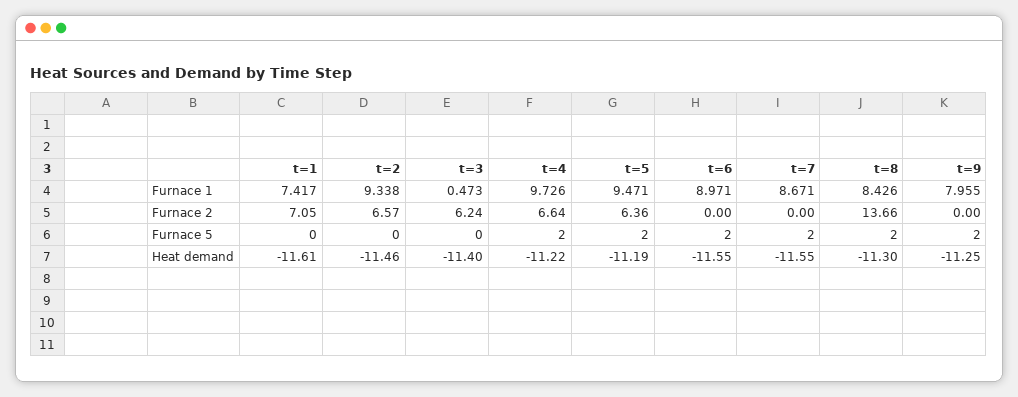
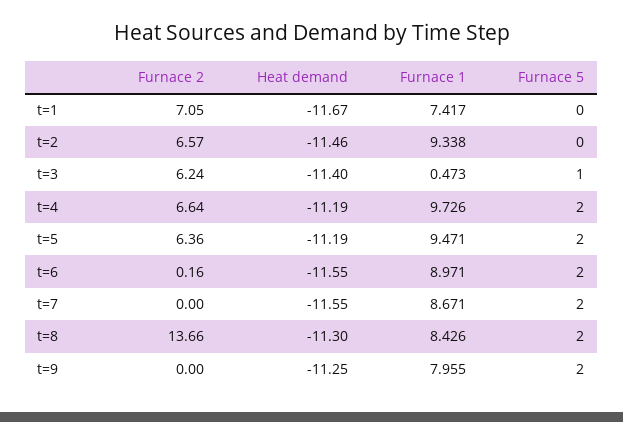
t=6, Furnace 2: 0 -> 0.16
t=3, Furnace 5: 0 -> 1
t=1, Heat demand: -11.61 -> -11.67
t=4, Heat demand: -11.22 -> -11.19

